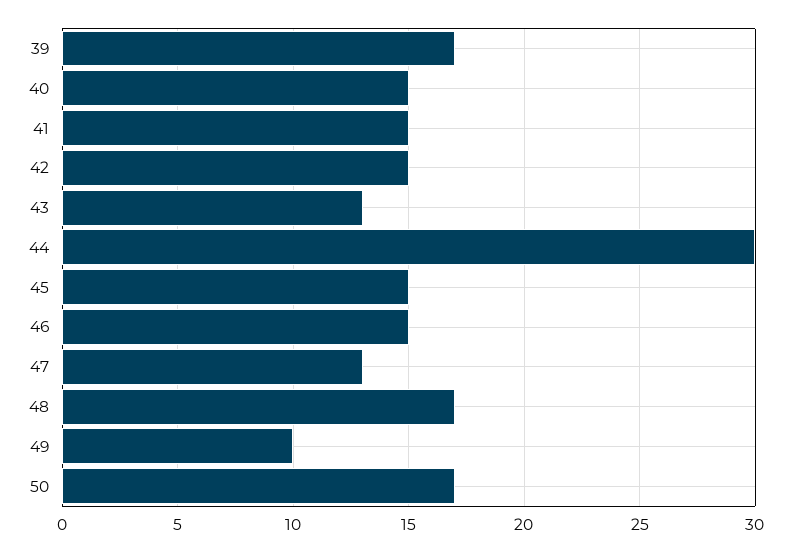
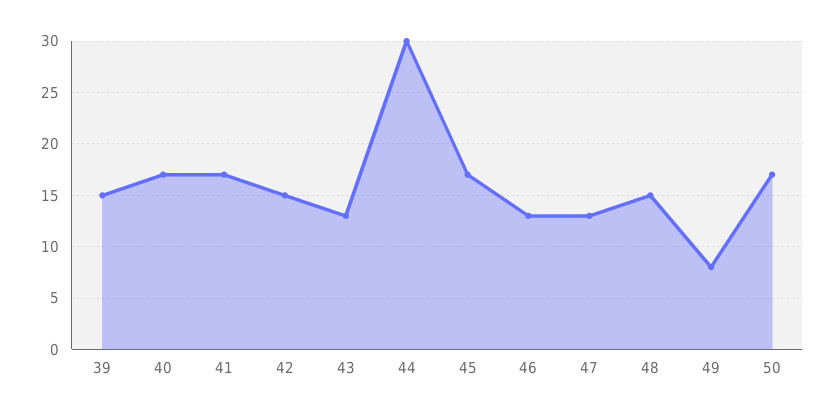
39: 17 -> 15
40: 15 -> 17
41: 15 -> 17
45: 15 -> 17
46: 15 -> 13
48: 17 -> 15
49: 10 -> 8

